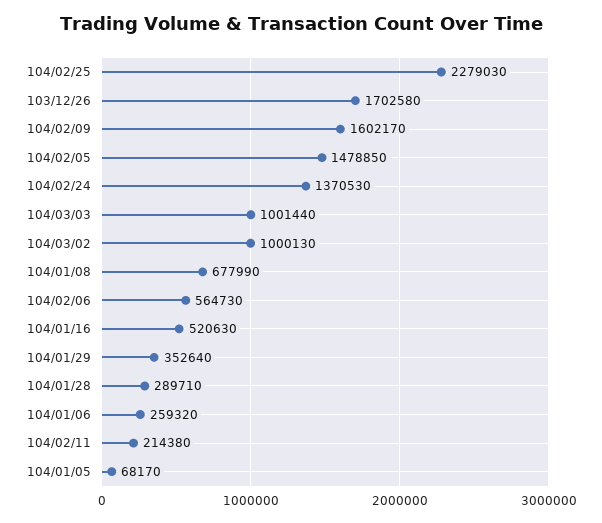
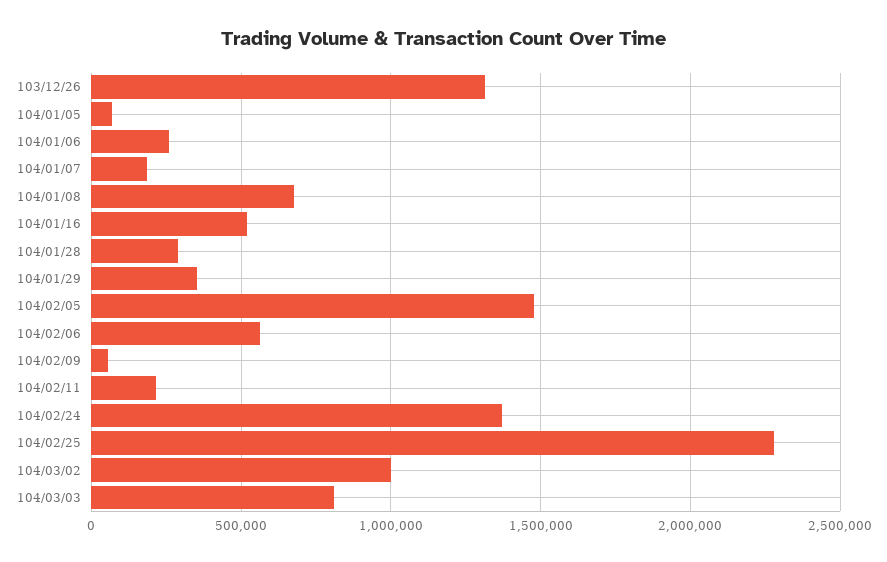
103/12/26: 1702580 -> 1300000
104/02/09: 1602170 -> 50000
104/03/03: 1001440 -> 800000
104/01/07: none -> 200000

